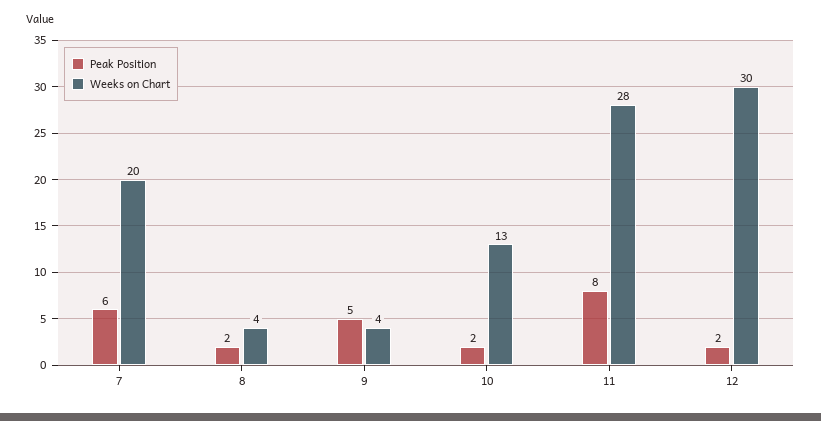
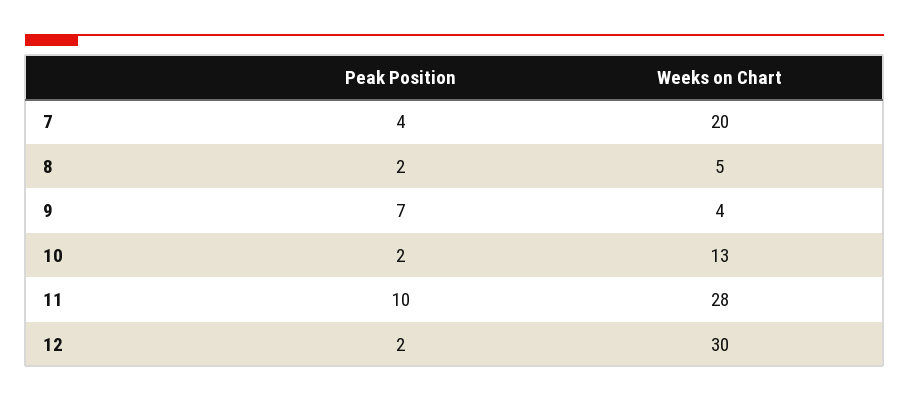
Peak Position, 7: 6 -> 4
Weeks on Chart, 8: 4 -> 5
Peak Position, 9: 5 -> 7
Peak Position, 11: 8 -> 10

